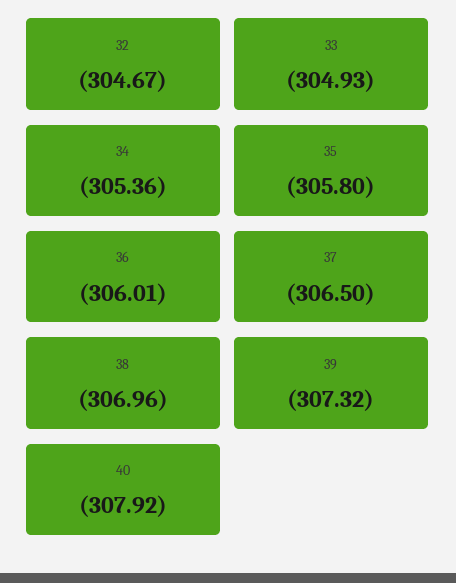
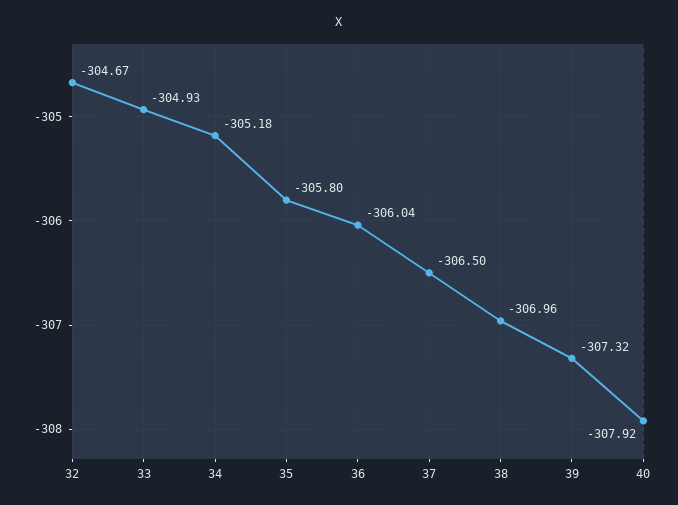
34: -305.36 -> -305.18
36: -306.01 -> -306.04

